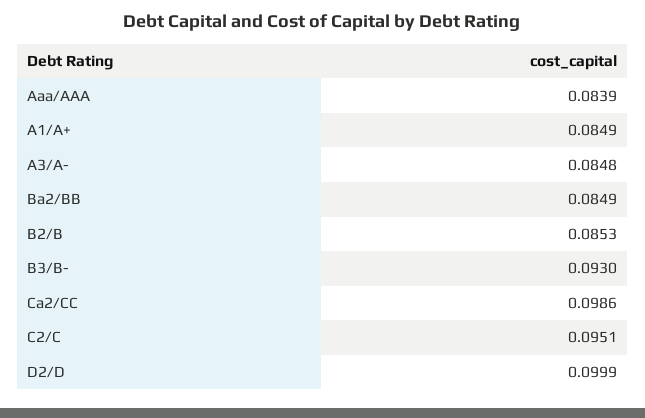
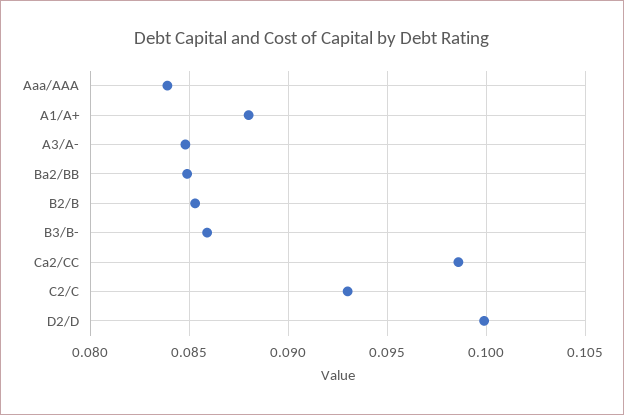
A1/A+: 0.0849 -> 0.088
B3/B-: 0.093 -> 0.086
C2/C: 0.0951 -> 0.093

